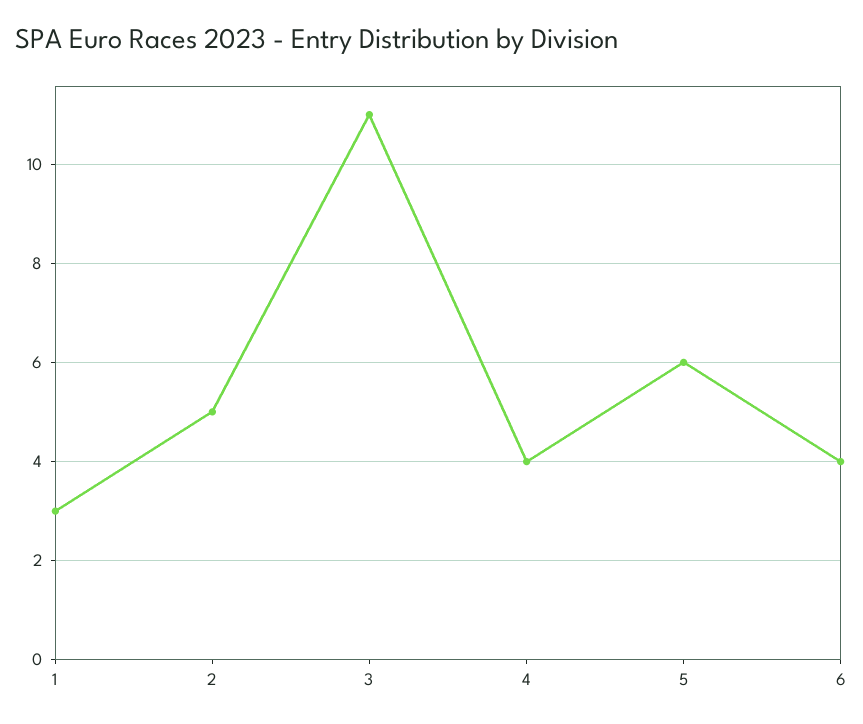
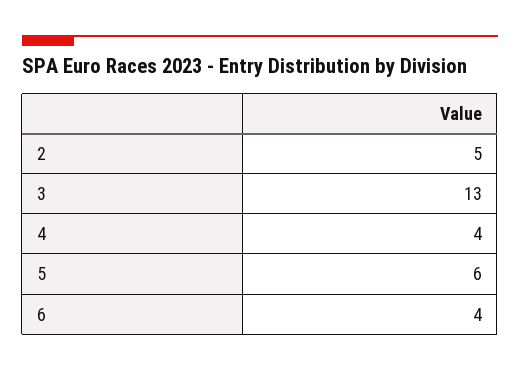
1: 3 -> none
3: 11 -> 13

